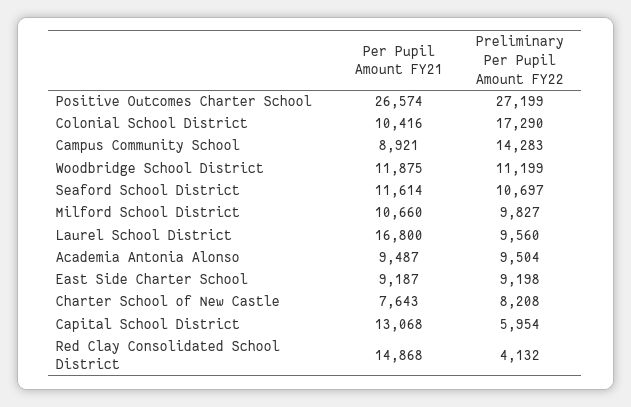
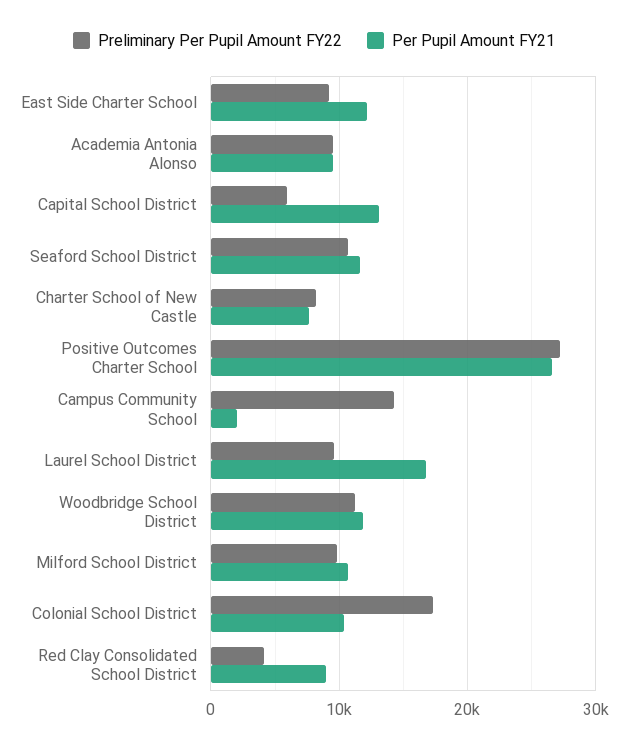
Per Pupil Amount FY21, Campus Community School: 8921 -> 2000
Per Pupil Amount FY21, East Side Charter School: 9187 -> 12000
Per Pupil Amount FY21, Red Clay Consolidated School District: 14868 -> 9000

